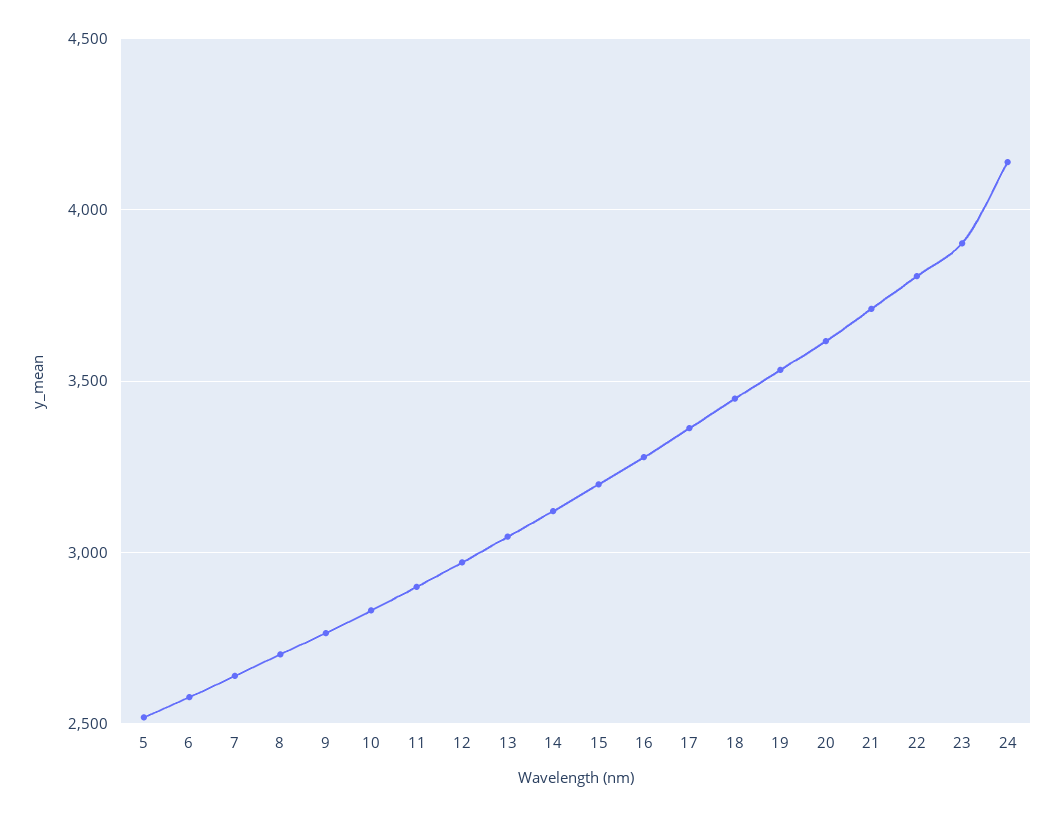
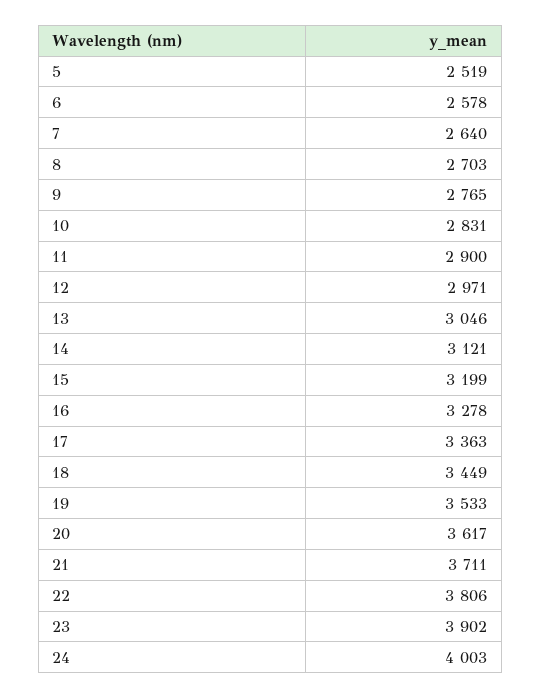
24: 4150 -> 4003

